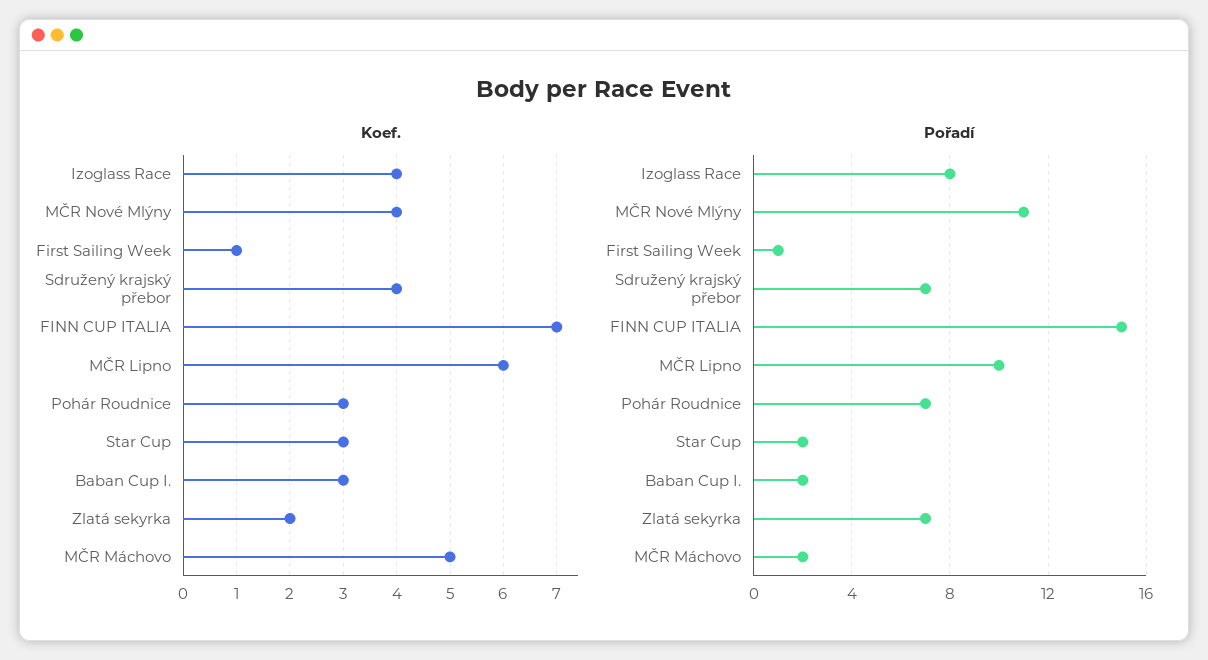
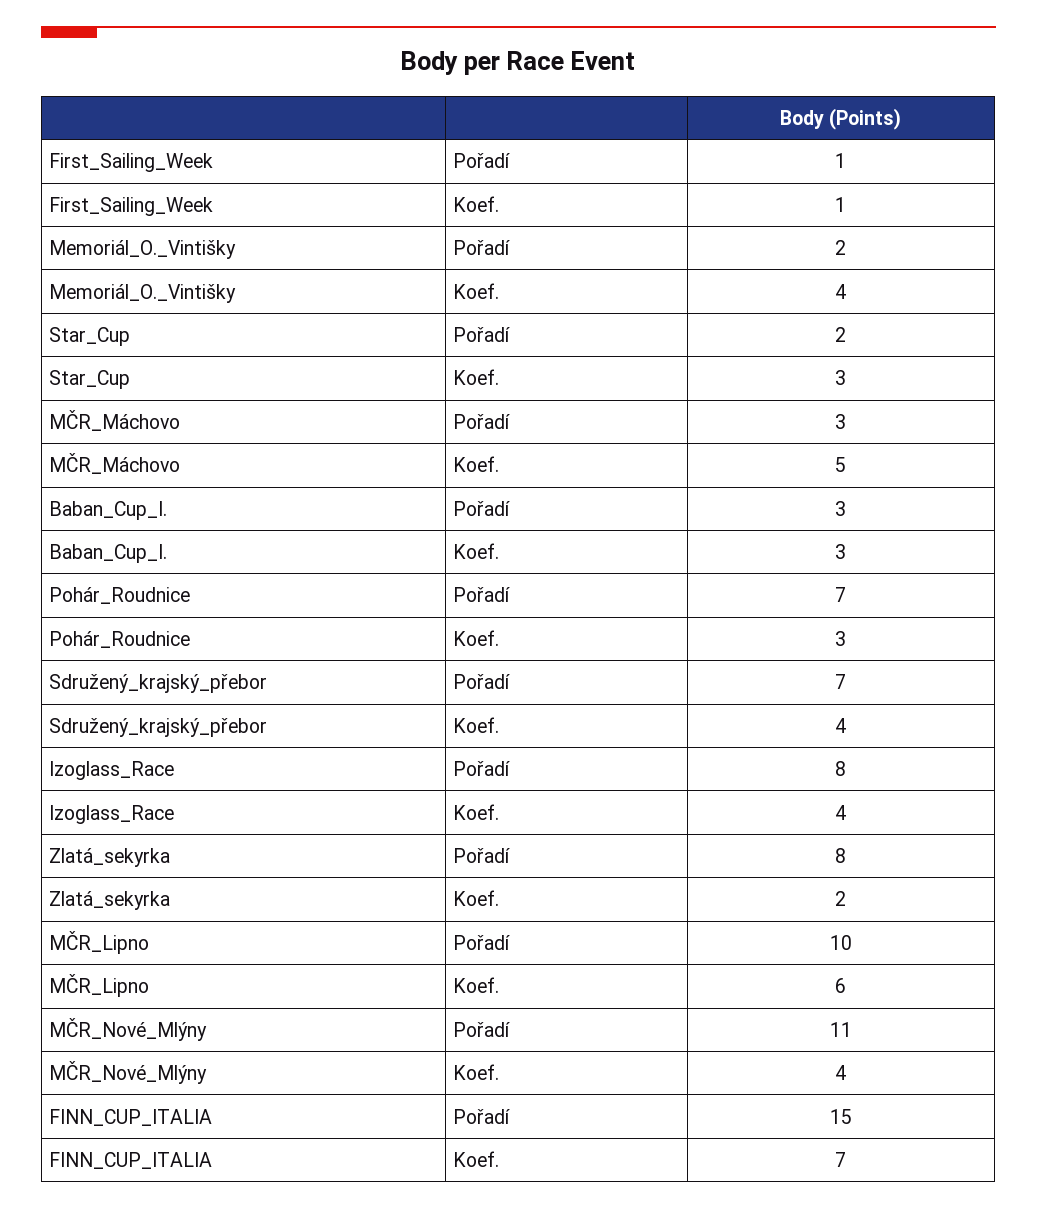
Pořadí, Baban Cup I.: 2 -> 3
Pořadí, Zlatá sekyrka: 7 -> 8
Pořadí, MČR Máchovo: 2 -> 3
Pořadí, Memoriál_O._Vintišky: none -> 2
Koef., Memoriál_O._Vintišky: none -> 4

